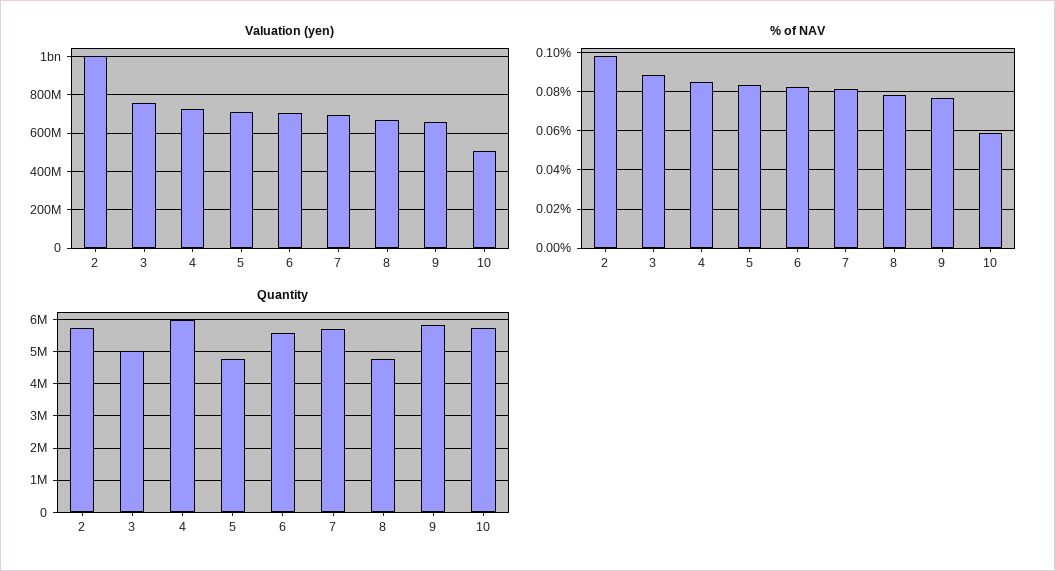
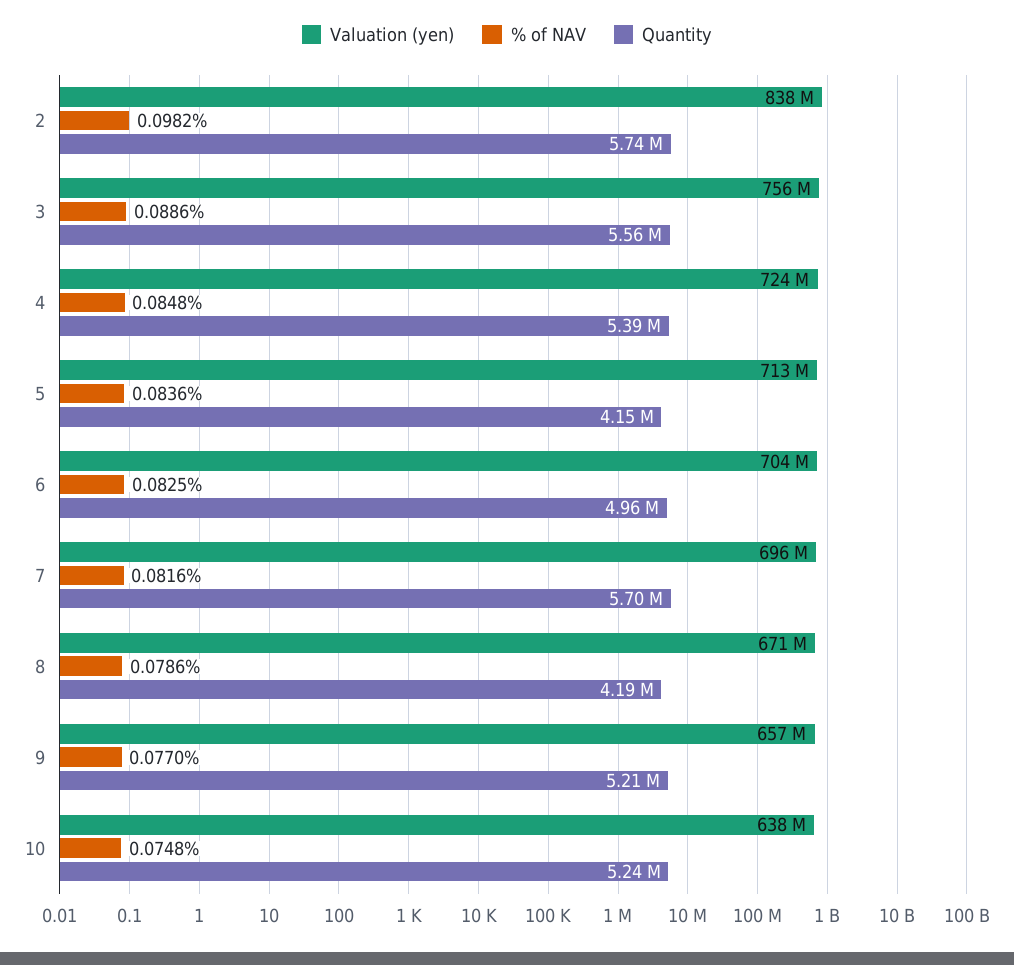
Valuation (yen), 2: 1000000000 -> 838000000
Valuation (yen), 10: 500000000 -> 638000000
% of NAV, 10: 0.06 -> 0.0748
Quantity, 3: 5000000 -> 5560000
Quantity, 4: 6000000 -> 5390000
Quantity, 5: 4800000 -> 4150000
Quantity, 6: 5600000 -> 4960000
Quantity, 8: 4800000 -> 4190000
Quantity, 9: 5800000 -> 5210000
Quantity, 10: 5800000 -> 5240000

